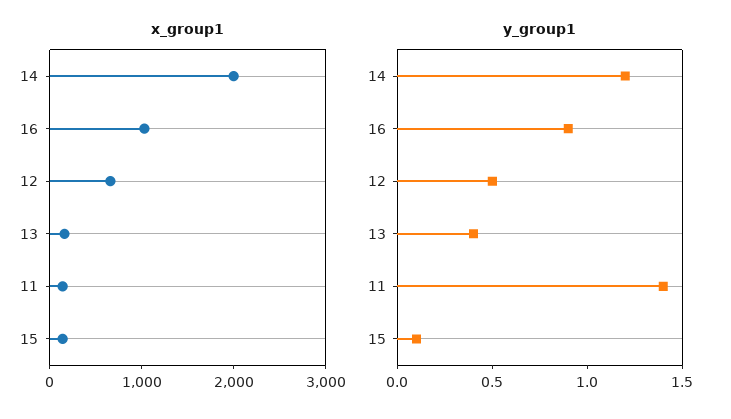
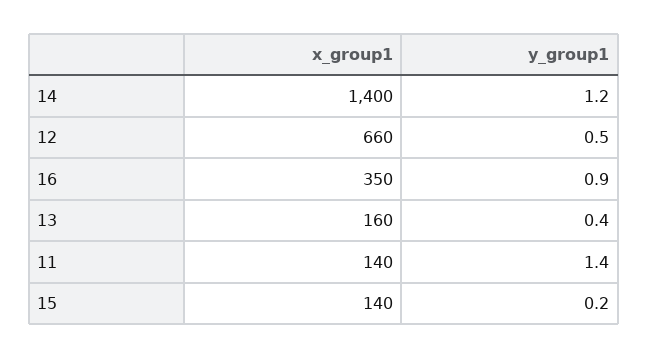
x_group1, 14: 2000 -> 1400
x_group1, 16: 1000 -> 350
y_group1, 15: 0.1 -> 0.2

